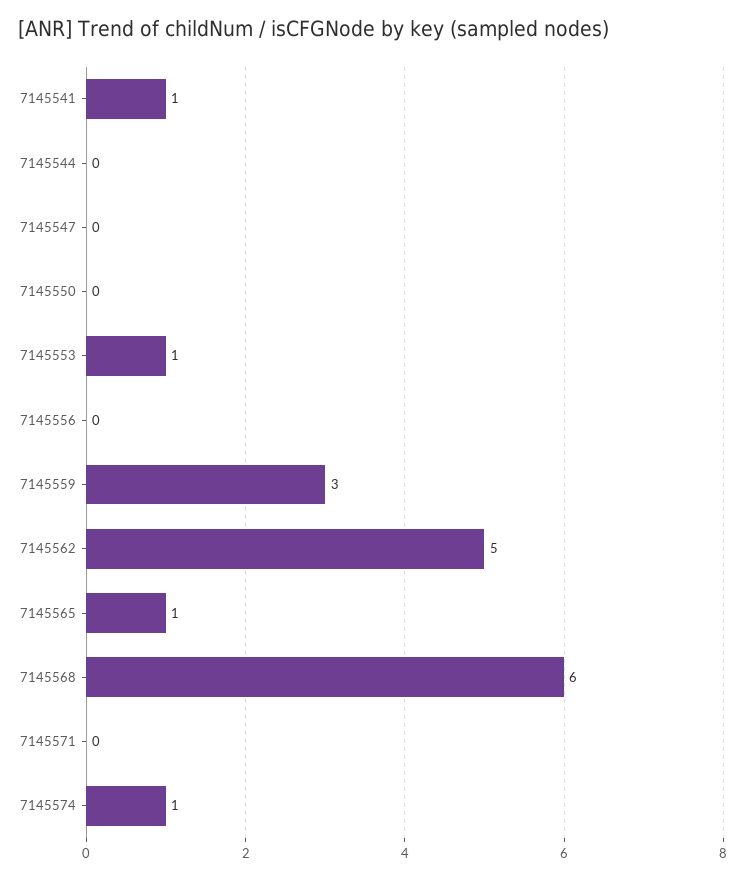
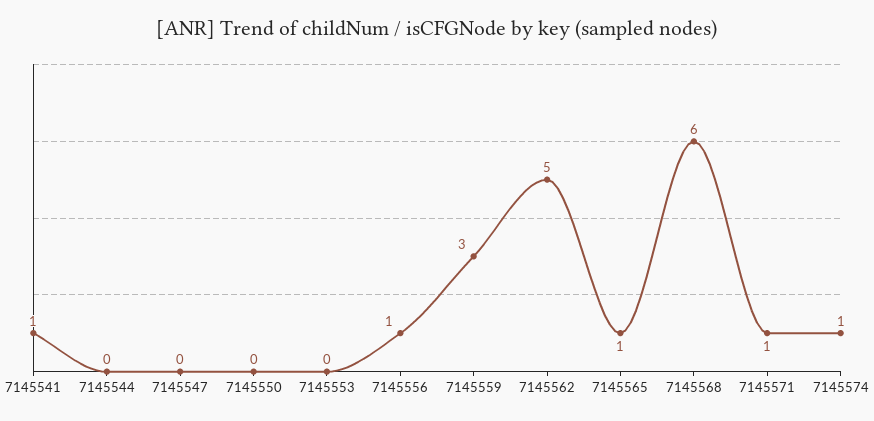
7145553: 1 -> 0
7145556: 0 -> 1
7145571: 0 -> 1

